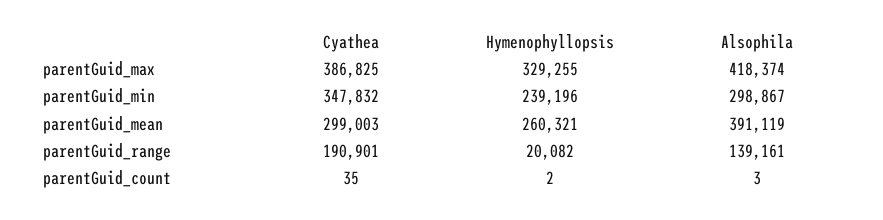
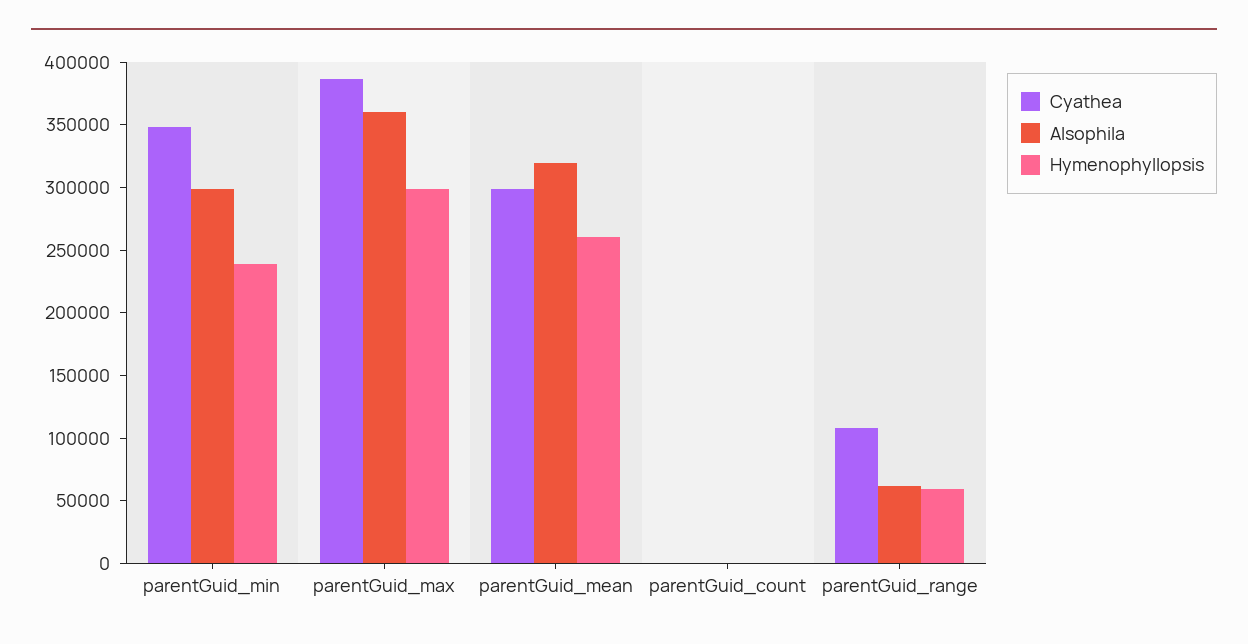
Hymenophyllopsis, parentGuid_max: 329255 -> 300000
Alsophila, parentGuid_max: 418374 -> 360000
Alsophila, parentGuid_mean: 391119 -> 320000
Cyathea, parentGuid_range: 190901 -> 110000
Hymenophyllopsis, parentGuid_range: 20082 -> 60000
Alsophila, parentGuid_range: 139161 -> 60000

